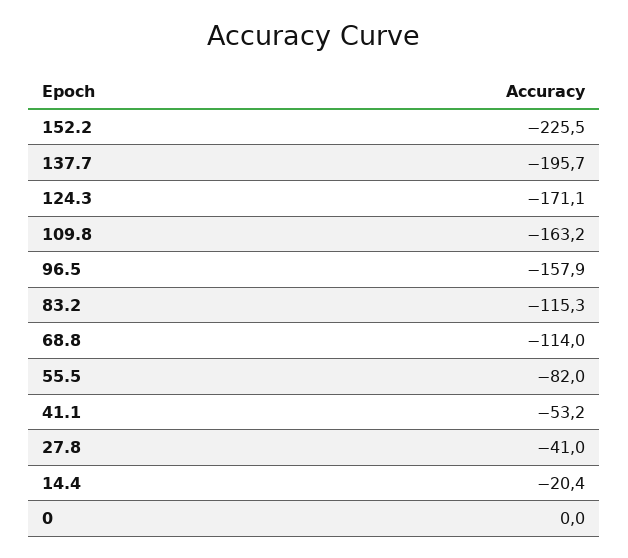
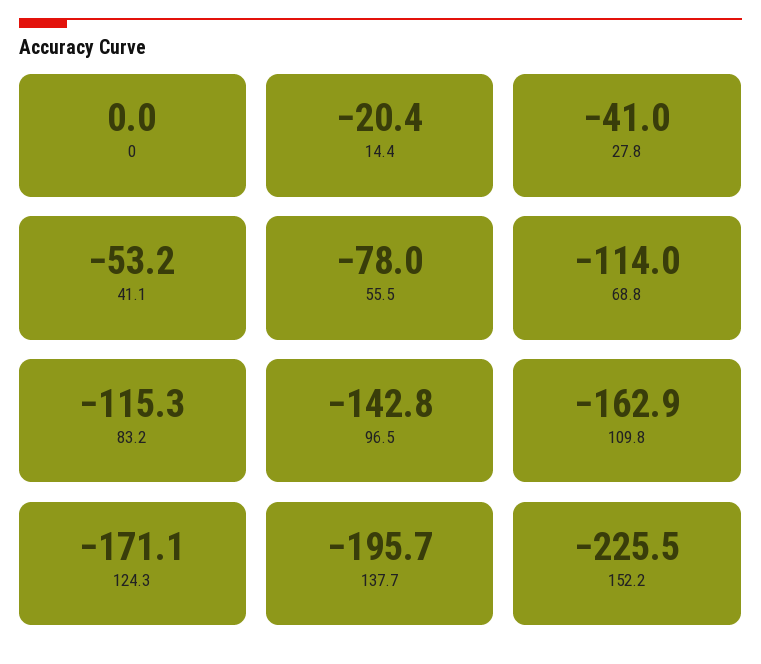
109.8: -163.2 -> -162.9
96.5: -157.9 -> -142.8
55.5: -82 -> -78

